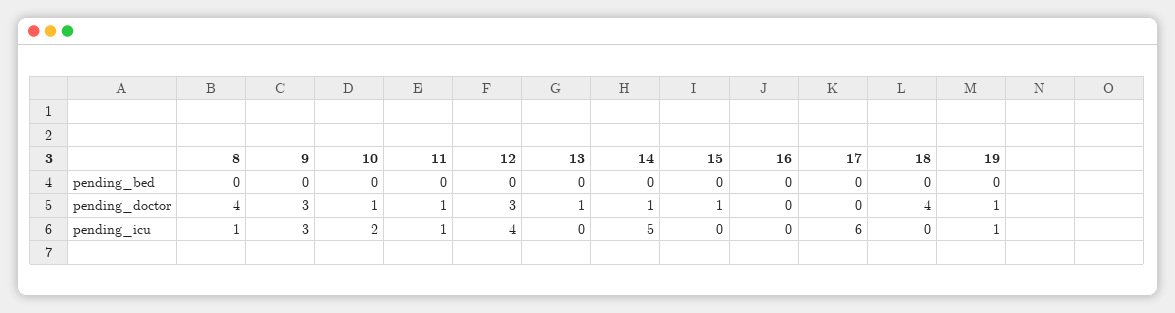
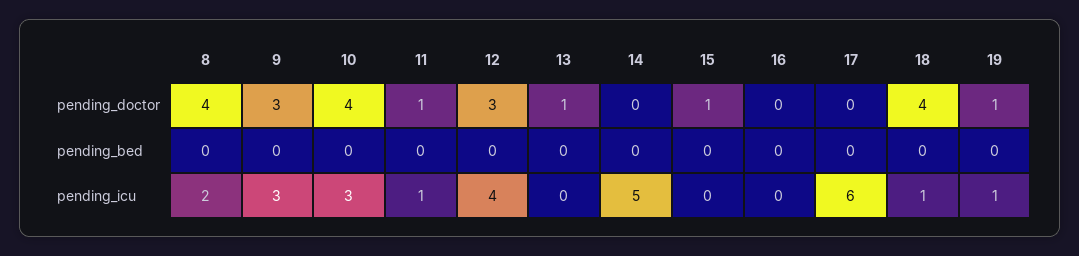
10, pending_doctor: 1 -> 4
14, pending_doctor: 1 -> 0
8, pending_icu: 1 -> 2
10, pending_icu: 2 -> 3
18, pending_icu: 0 -> 1

